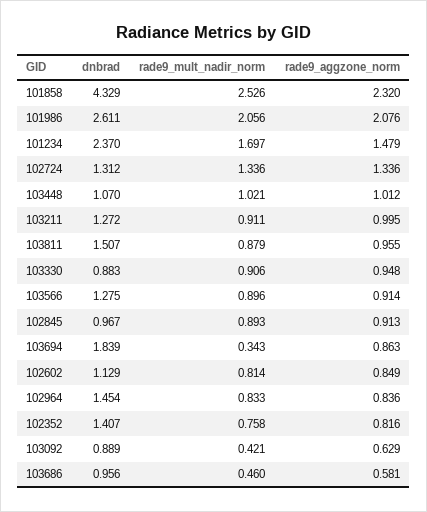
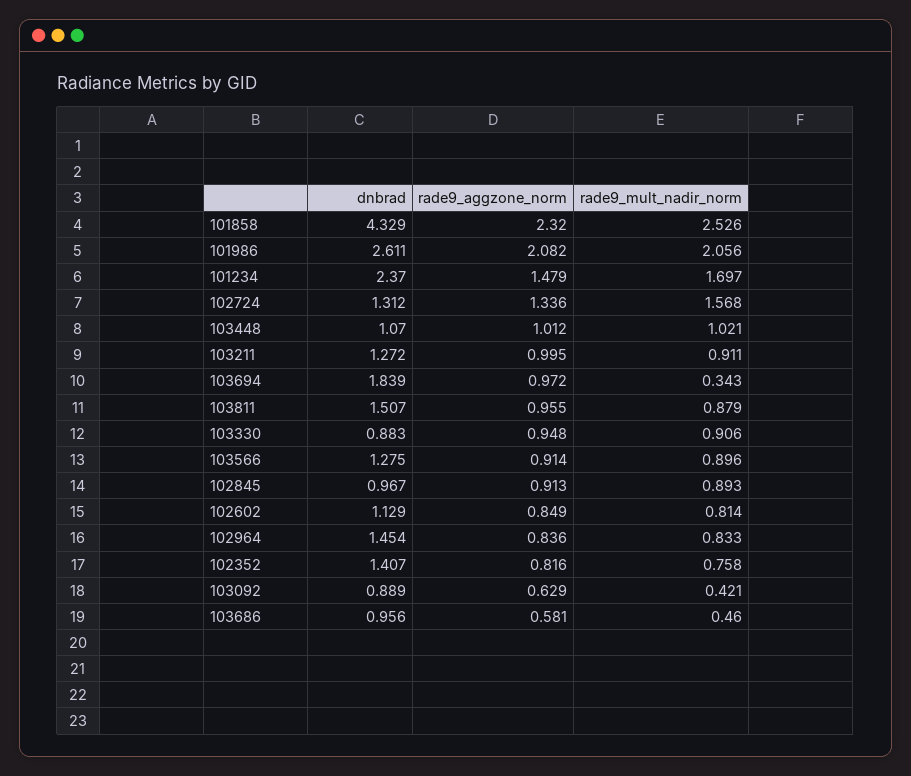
rade9_aggzone_norm, 101986: 2.076 -> 2.082
rade9_mult_nadir_norm, 102724: 1.336 -> 1.568
rade9_aggzone_norm, 103694: 0.863 -> 0.972

